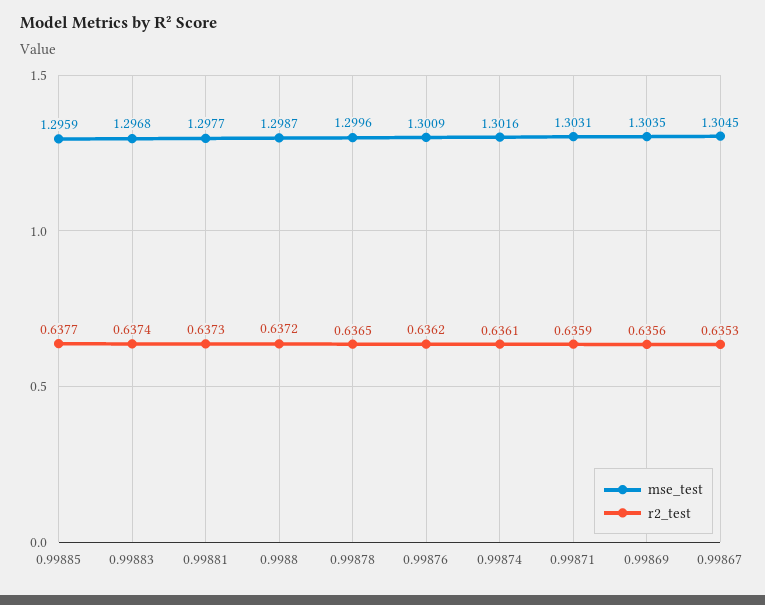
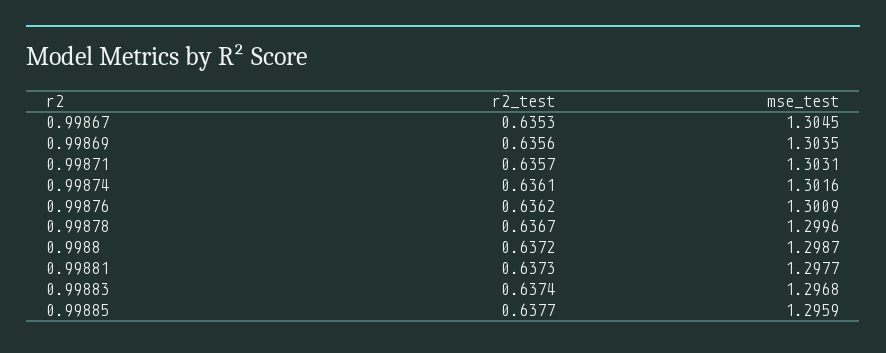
r2_test, 0.99878: 0.6365 -> 0.6367
r2_test, 0.99871: 0.6359 -> 0.6357

